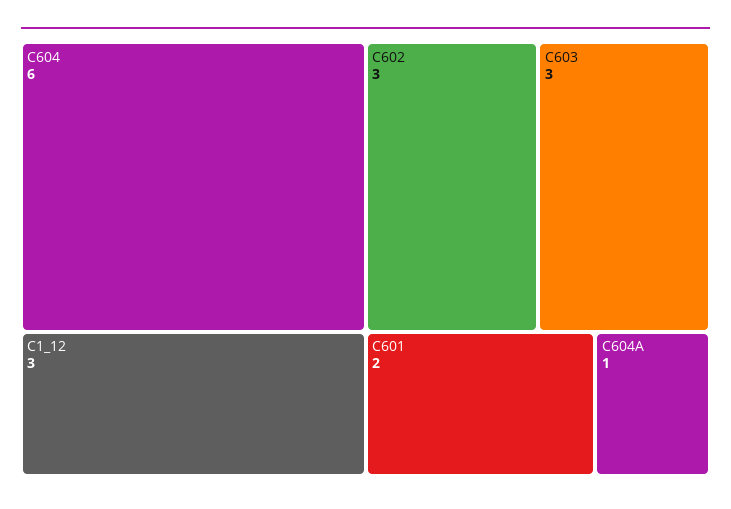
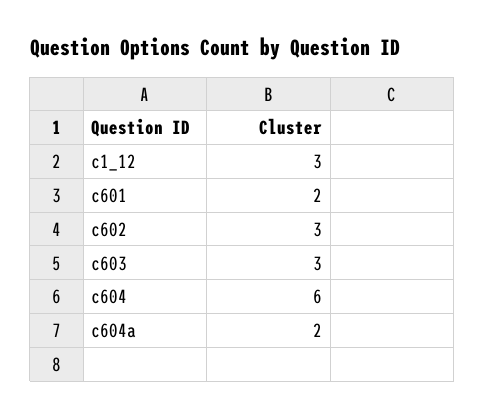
C604A: 1 -> 2

